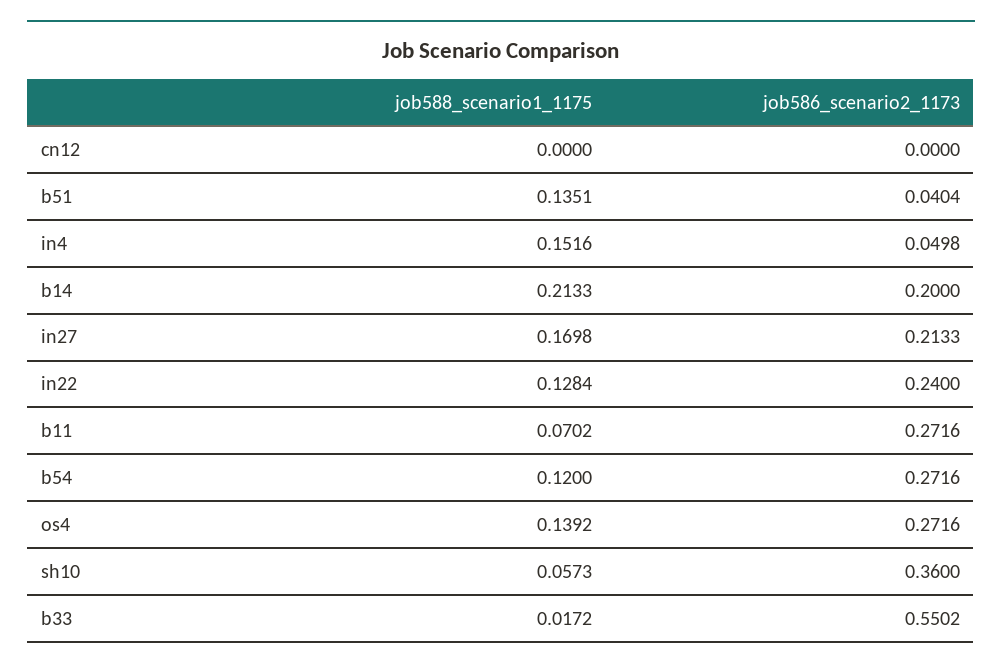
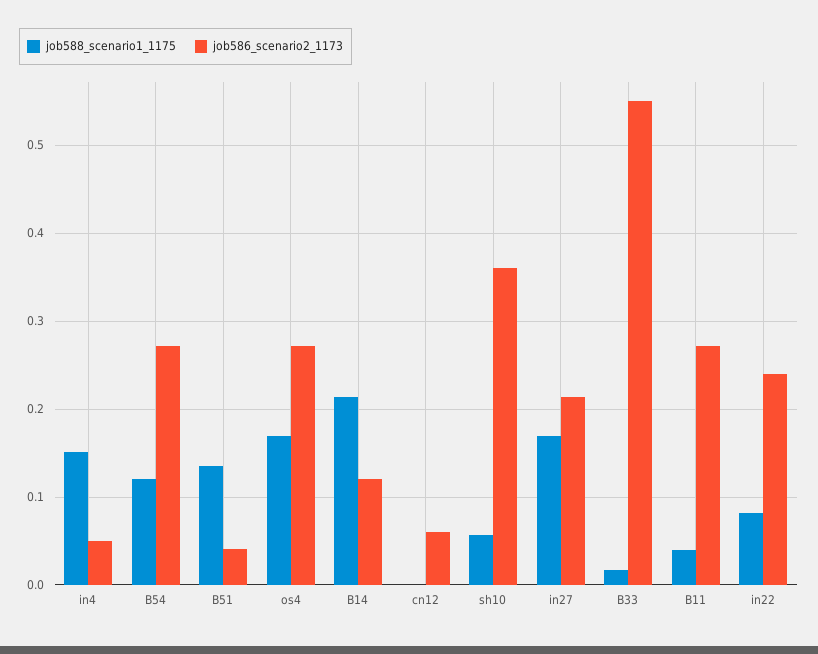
job586_scenario2_1173, cn12: 0 -> 0.06
job586_scenario2_1173, b14: 0.2 -> 0.12
job588_scenario1_1175, in22: 0.1284 -> 0.08
job588_scenario1_1175, b11: 0.0702 -> 0.04
job588_scenario1_1175, os4: 0.1392 -> 0.17

